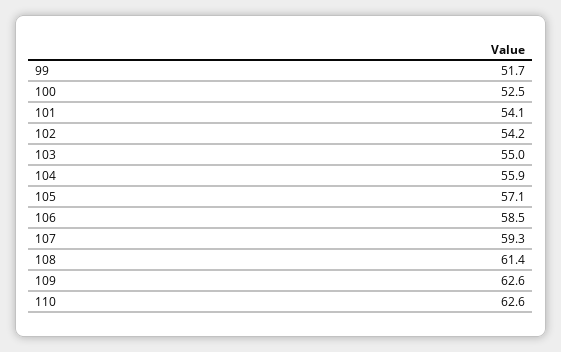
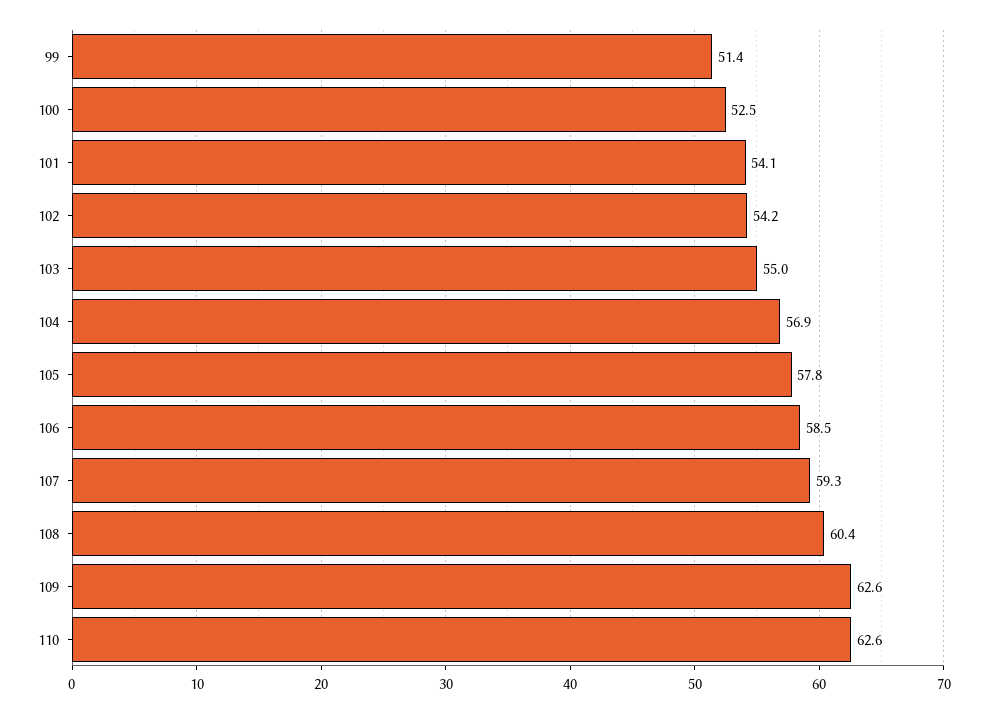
99: 51.7 -> 51.4
104: 55.9 -> 56.9
105: 57.1 -> 57.8
108: 61.4 -> 60.4

